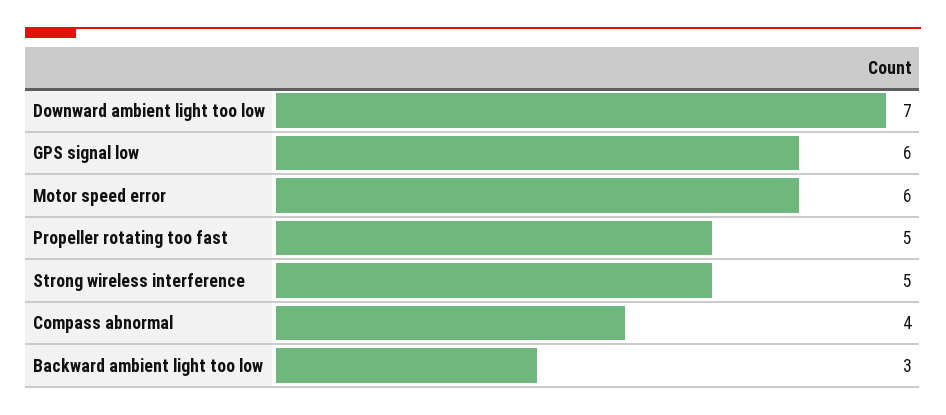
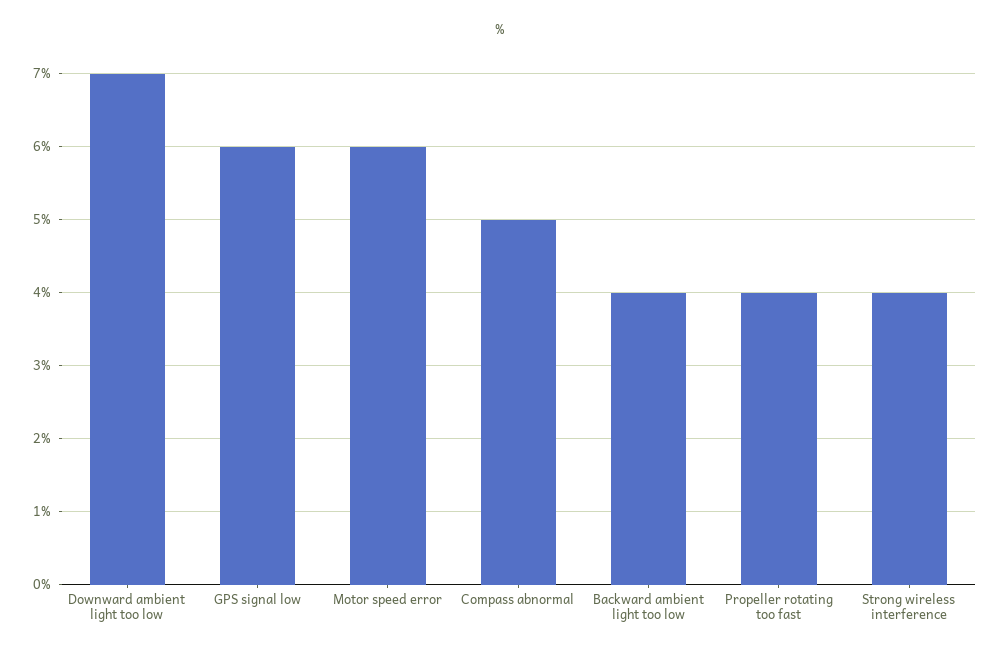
Propeller rotating too fast: 5 -> 4
Strong wireless interference: 5 -> 4
Compass abnormal: 4 -> 5
Backward ambient light too low: 3 -> 4

